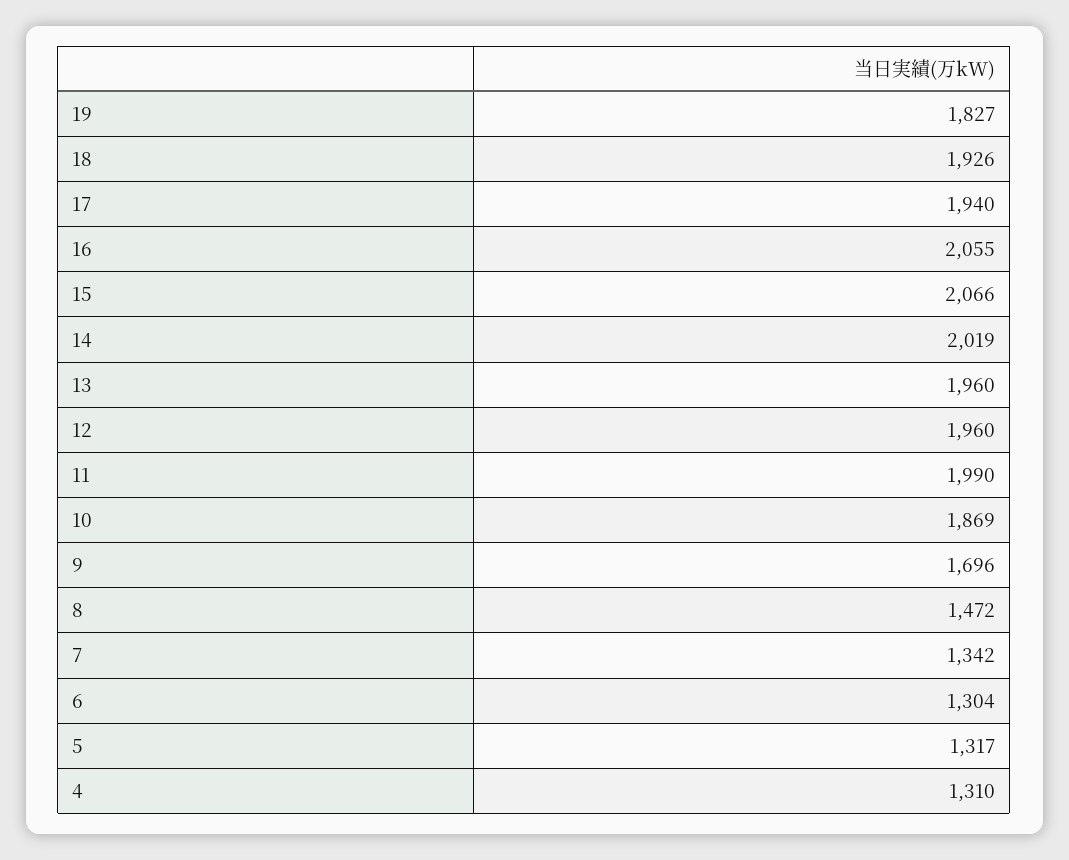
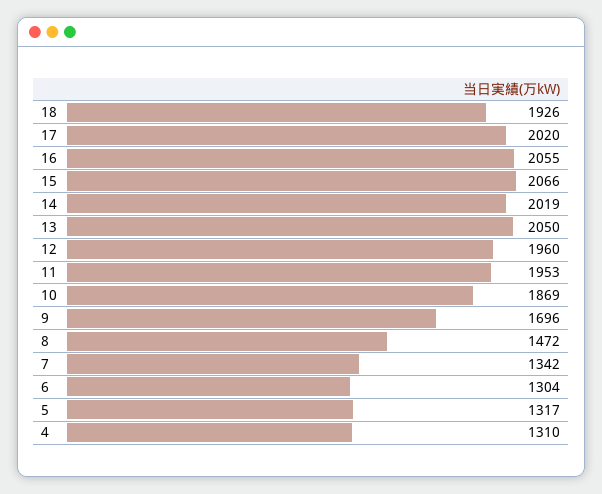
19: 1827 -> none
17: 1940 -> 2020
13: 1960 -> 2050
11: 1990 -> 1953

